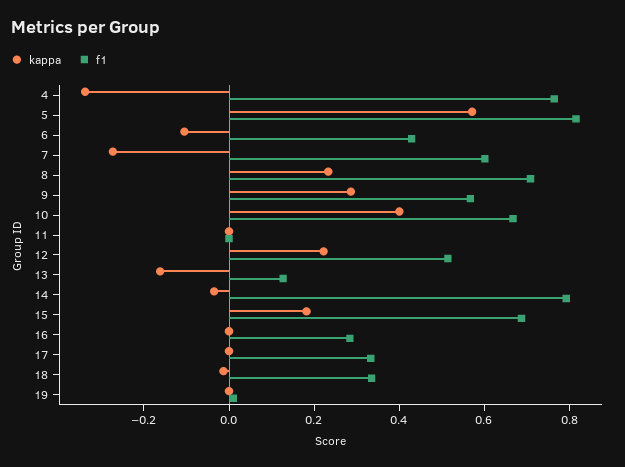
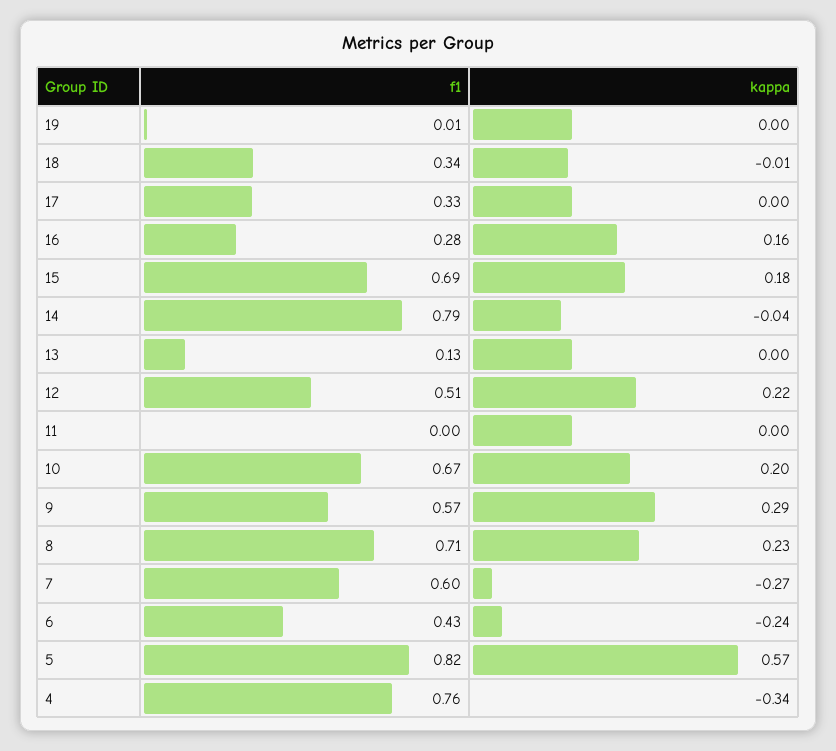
kappa, 6: -0.1 -> -0.24
kappa, 10: 0.4 -> 0.2
kappa, 13: -0.15 -> 0
kappa, 16: 0 -> 0.16

